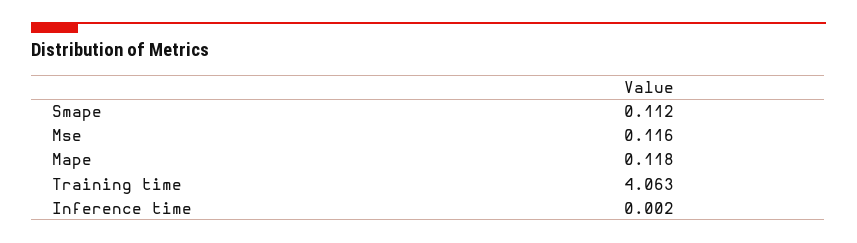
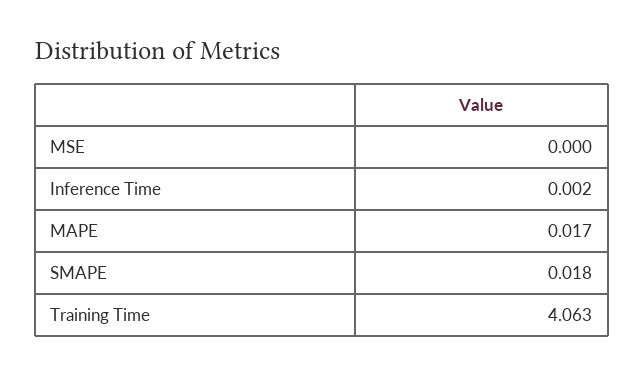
Smape: 0.112 -> 0.018
Mse: 0.116 -> 0
Mape: 0.118 -> 0.017

